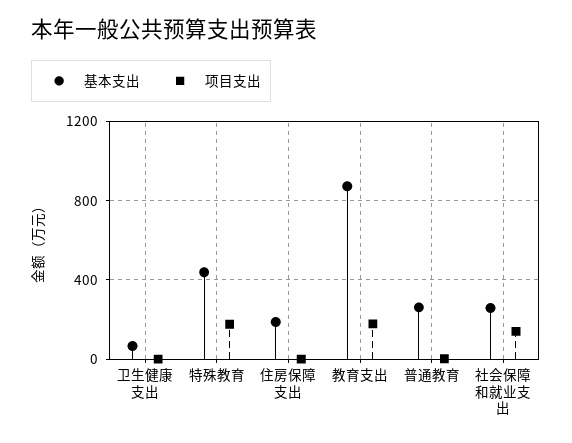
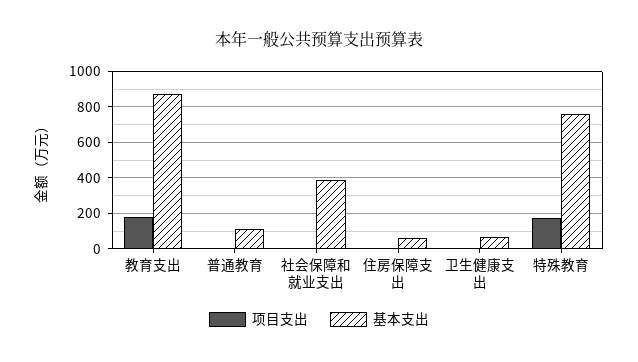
基本支出, 特殊教育: 450 -> 750
基本支出, 住房保障支出: 200 -> 50
基本支出, 普通教育: 250 -> 100
基本支出, 社会保障和就业支出: 250 -> 400
项目支出, 社会保障和就业支出: 150 -> 0

